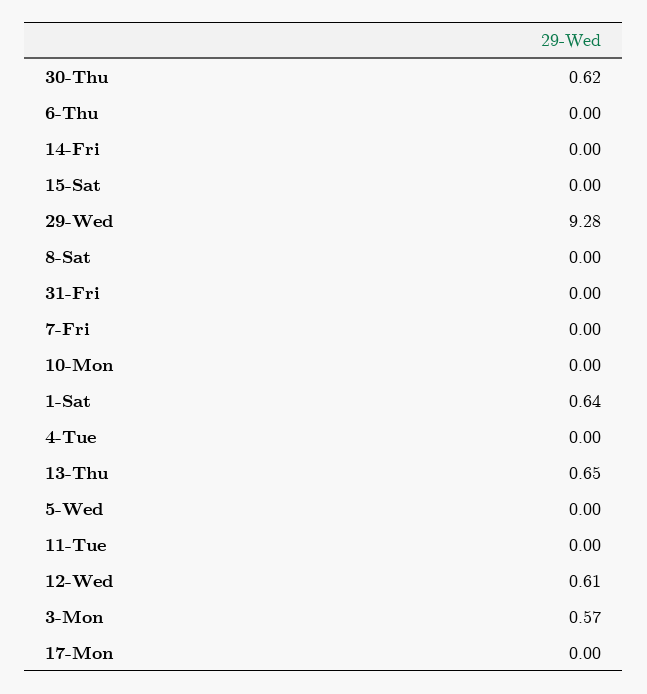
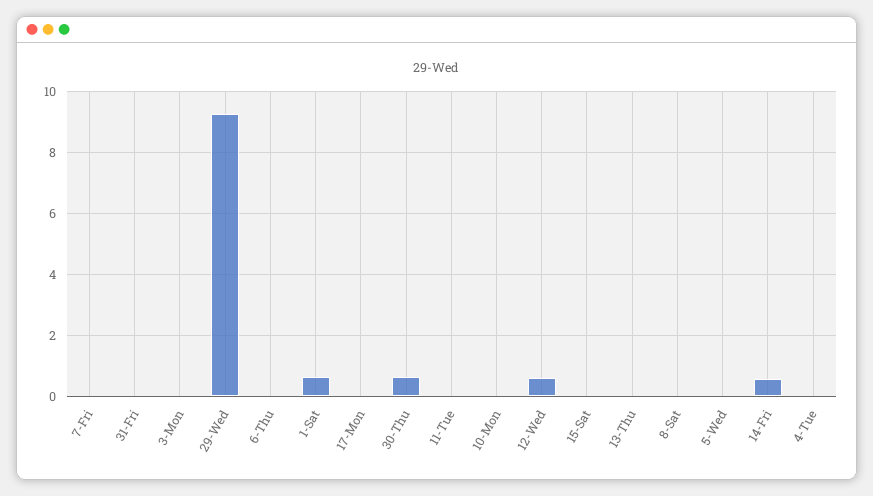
14-Fri: 0 -> 0.6
13-Thu: 0.65 -> 0
3-Mon: 0.57 -> 0

